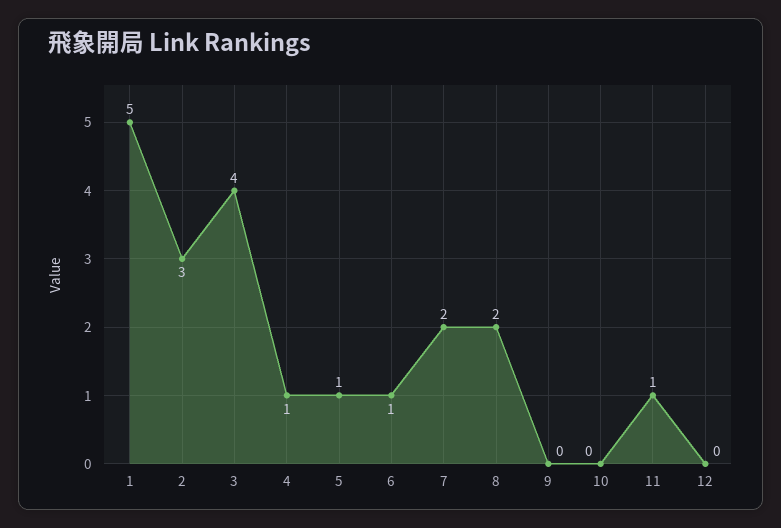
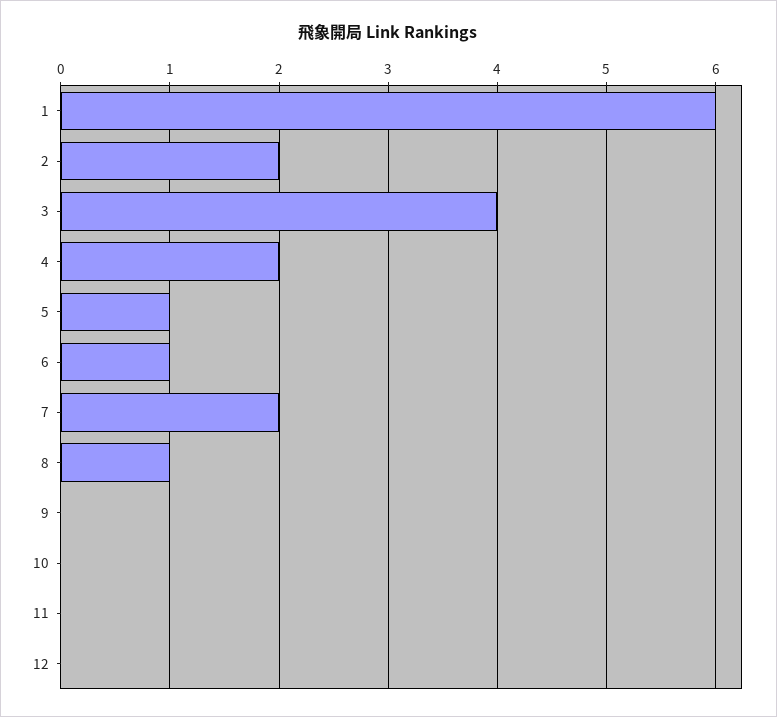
1: 5 -> 6
2: 3 -> 2
4: 1 -> 2
8: 2 -> 1
11: 1 -> 0

